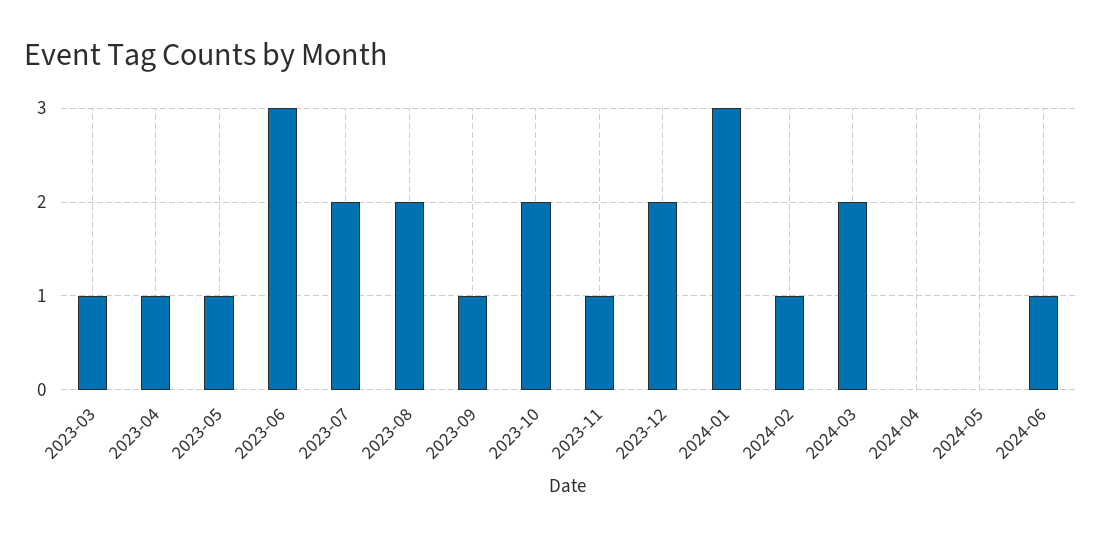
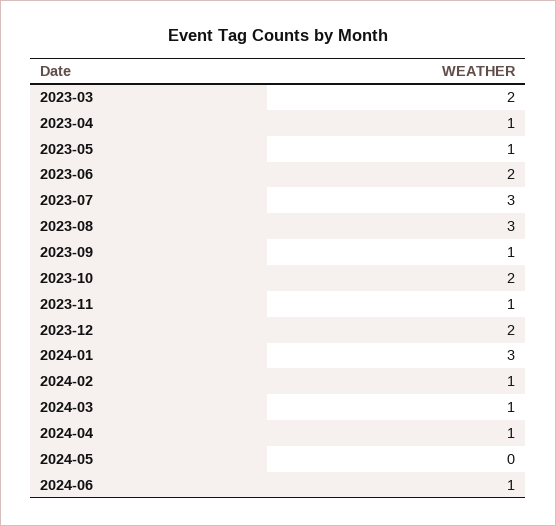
2023-03: 1 -> 2
2023-06: 3 -> 2
2023-07: 2 -> 3
2023-08: 2 -> 3
2024-03: 2 -> 1
2024-04: 0 -> 1

